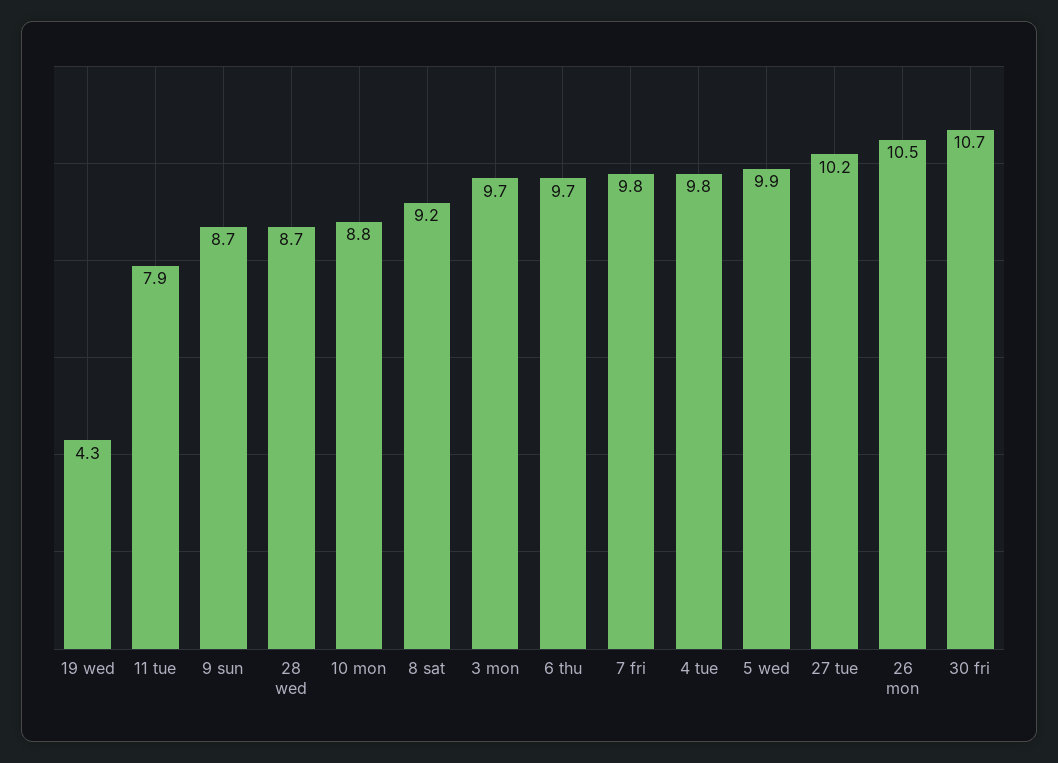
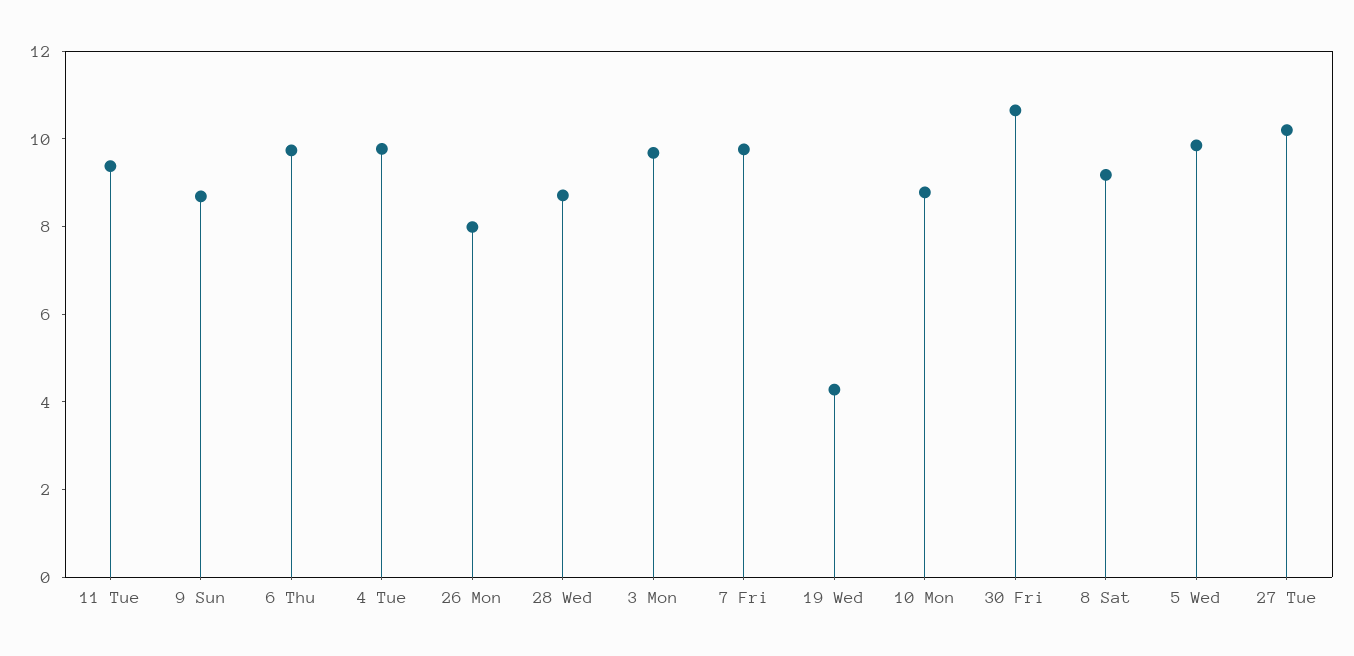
11 tue: 7.9 -> 9.5
26 mon: 10.5 -> 8

